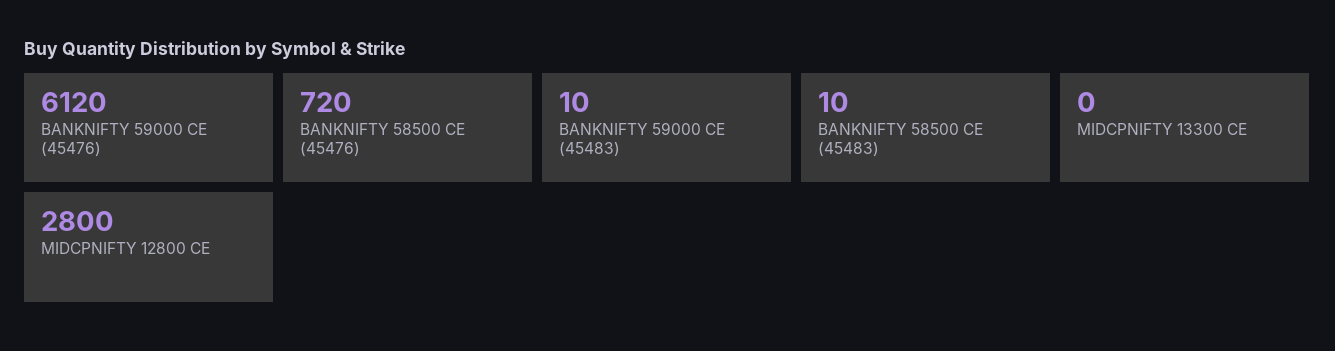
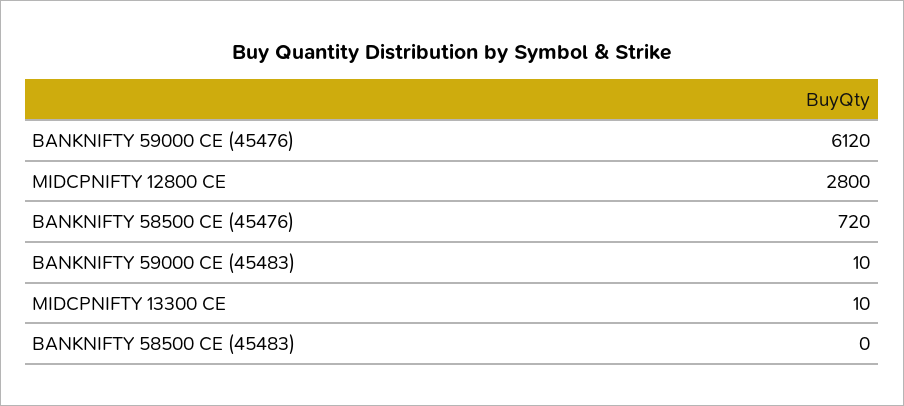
BANKNIFTY 58500 CE (45483): 10 -> 0
MIDCPNIFTY 13300 CE: 0 -> 10

